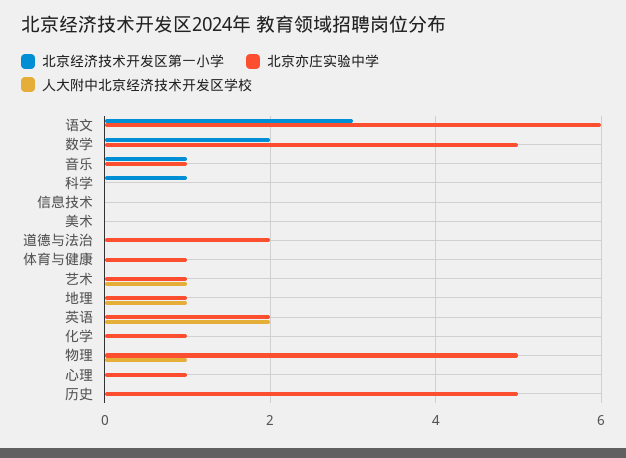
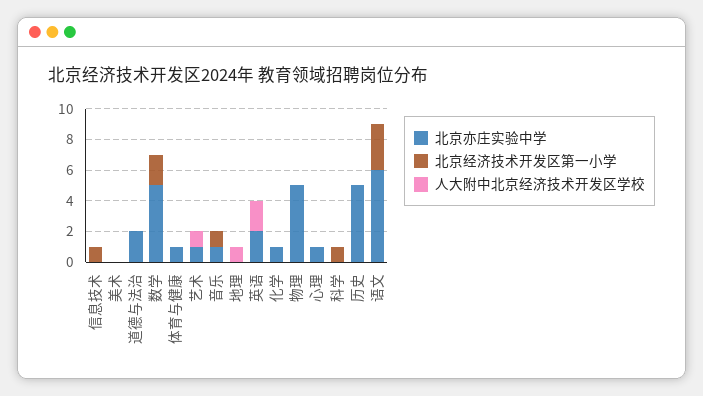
北京经济技术开发区第一小学, 信息技术: 0 -> 1
北京亦庄实验中学, 地理: 1 -> 0
人大附中北京经济技术开发区学校, 物理: 1 -> 0

